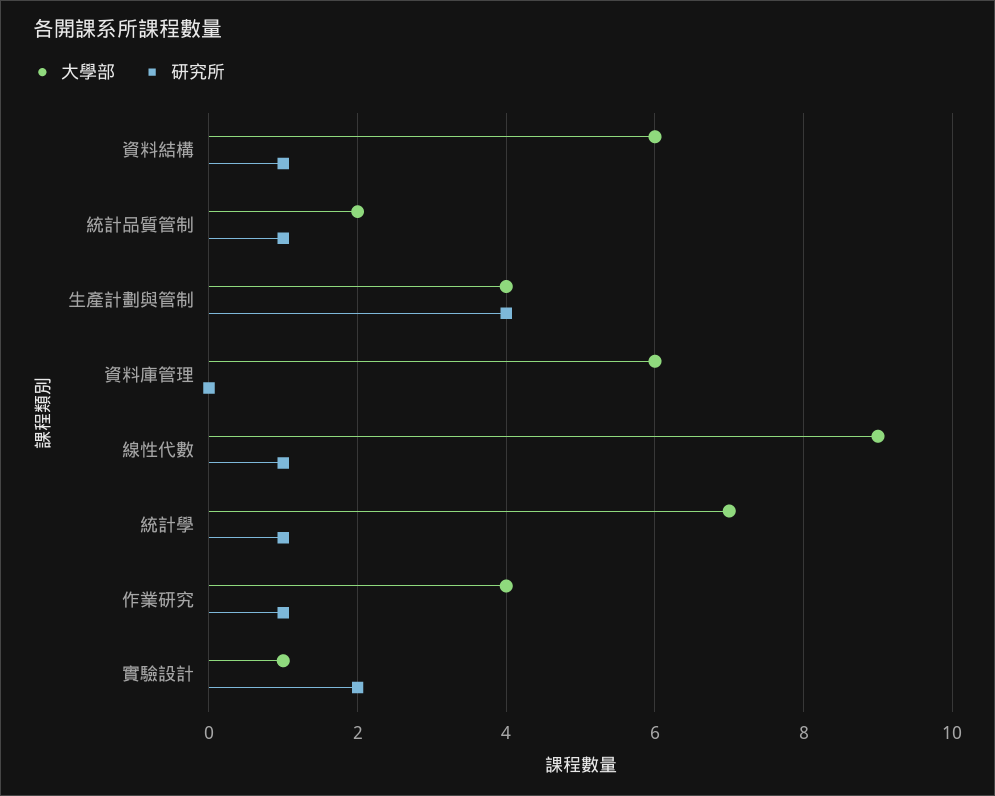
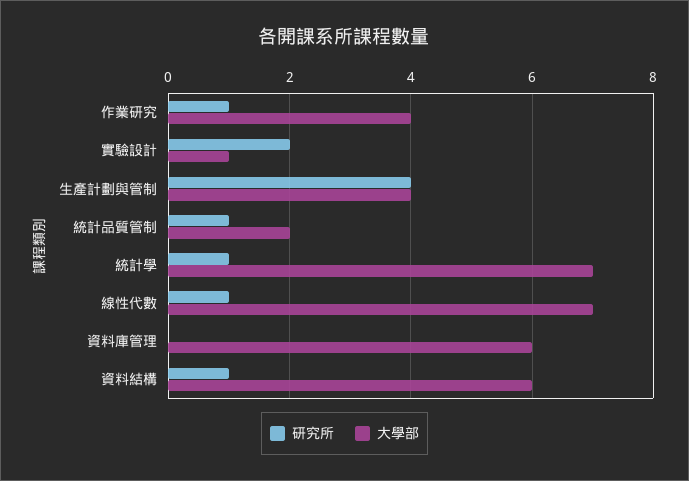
大學部, 線性代數: 9 -> 7

